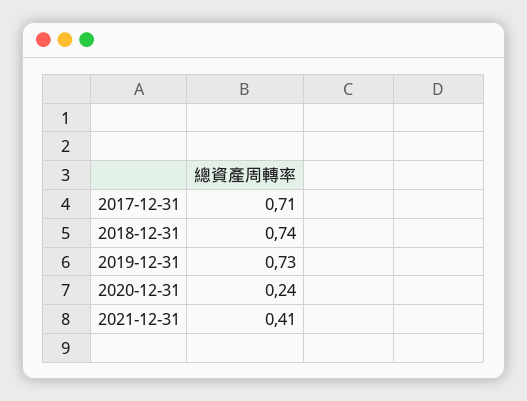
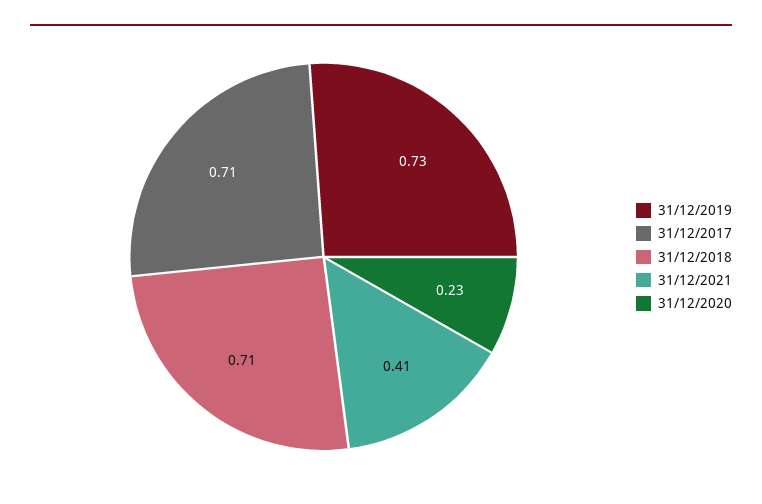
2018-12-31: 0.74 -> 0.71
2020-12-31: 0.24 -> 0.23

